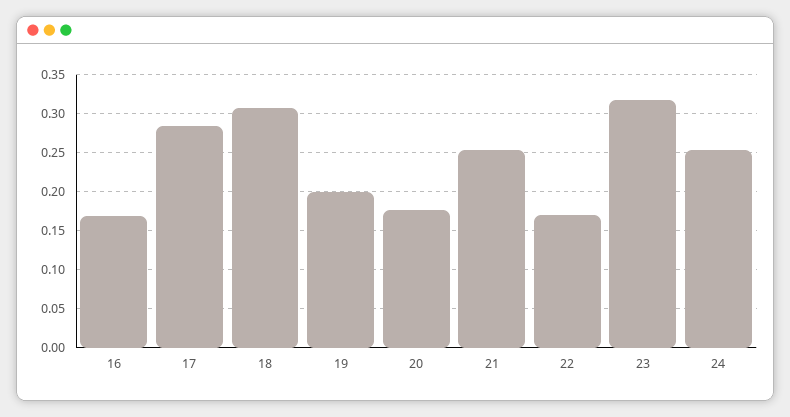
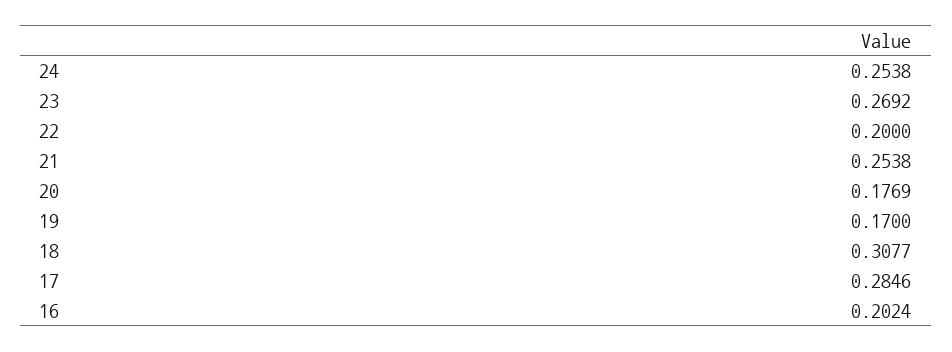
16: 0.17 -> 0.2024
19: 0.2 -> 0.17
22: 0.17 -> 0.2
23: 0.32 -> 0.2692

